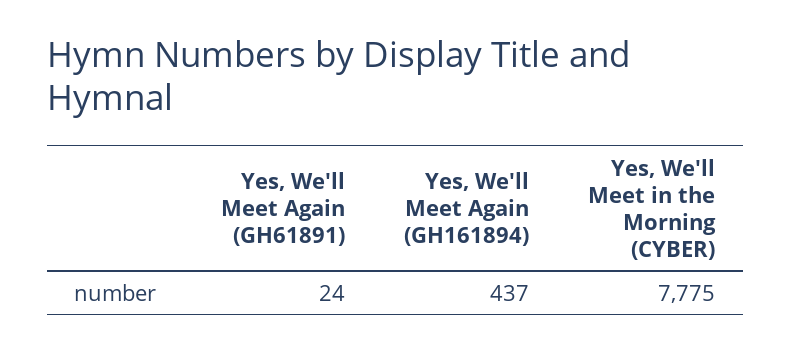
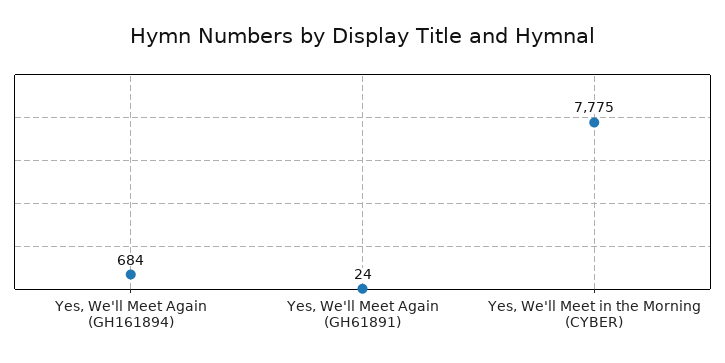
Yes, We'll Meet Again (GH161894): 437 -> 684

